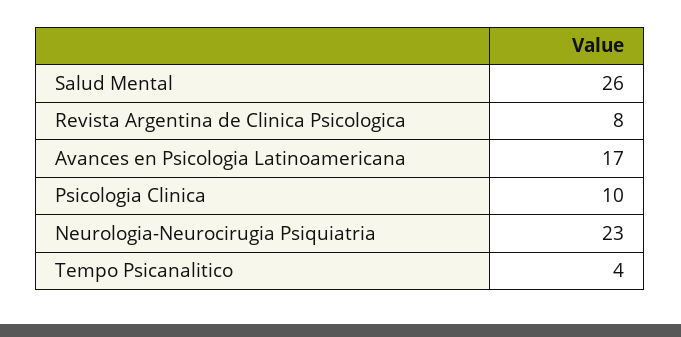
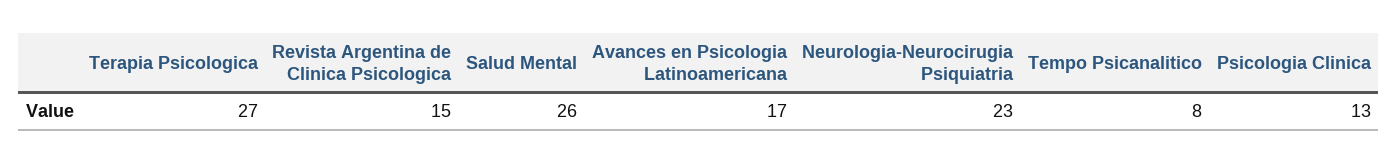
Revista Argentina de Clinica Psicologica: 8 -> 15
Psicologia Clinica: 10 -> 13
Tempo Psicanalitico: 4 -> 8
Terapia Psicologica: none -> 27

